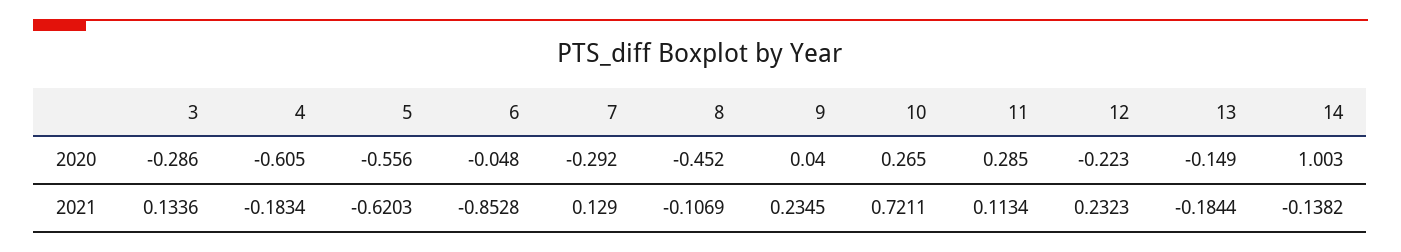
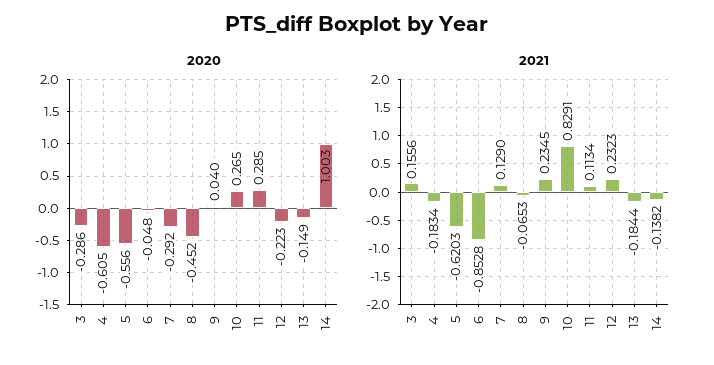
2021, 3: 0.1336 -> 0.1556
2021, 8: -0.1069 -> -0.0653
2021, 10: 0.7211 -> 0.8291

